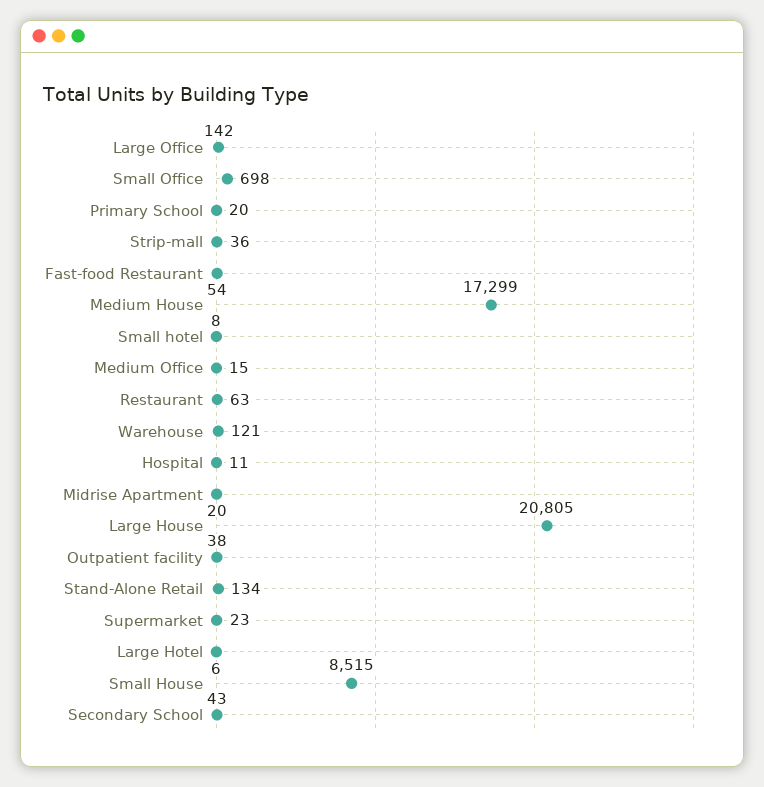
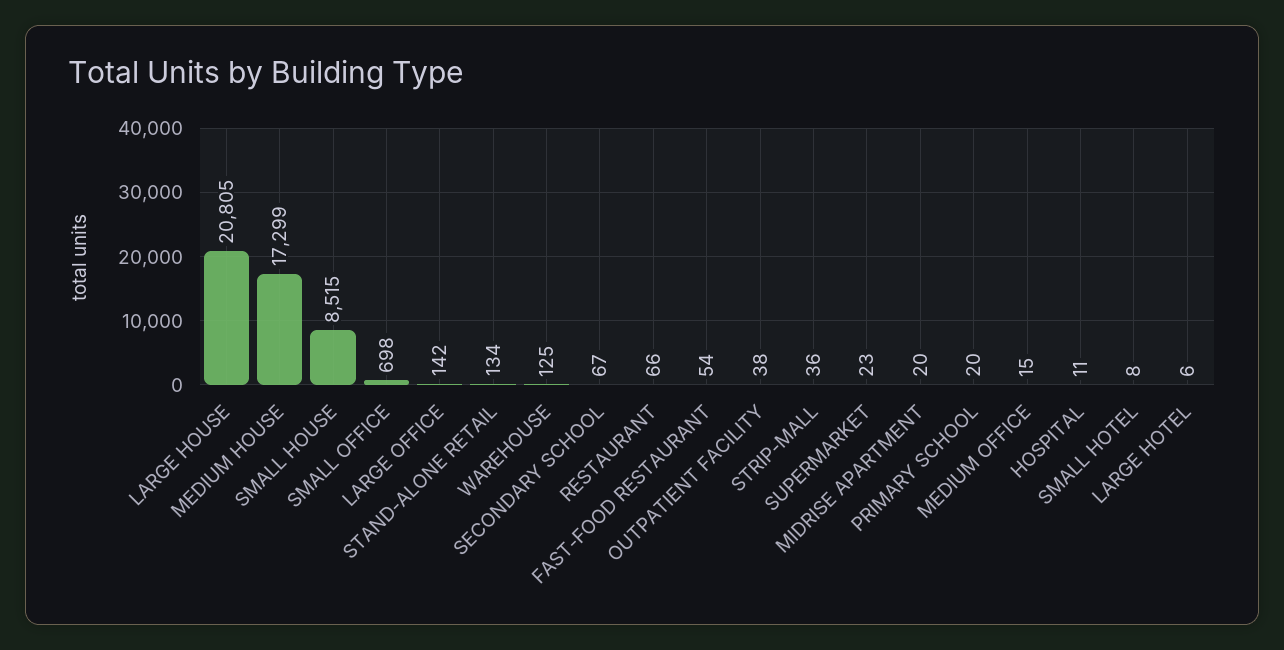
Restaurant: 63 -> 66
Warehouse: 121 -> 125
Secondary School: 43 -> 67

